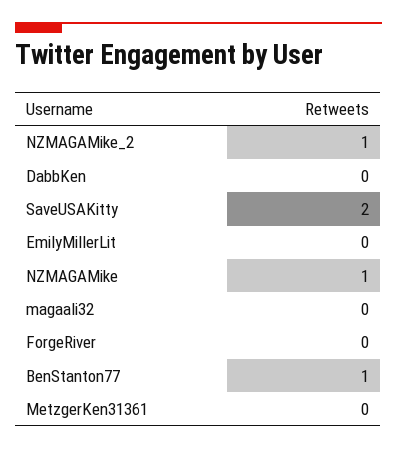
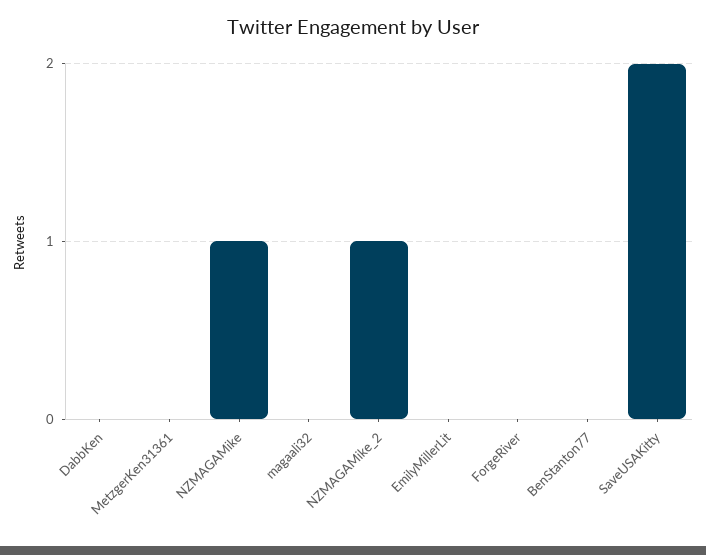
BenStanton77: 1 -> 0

